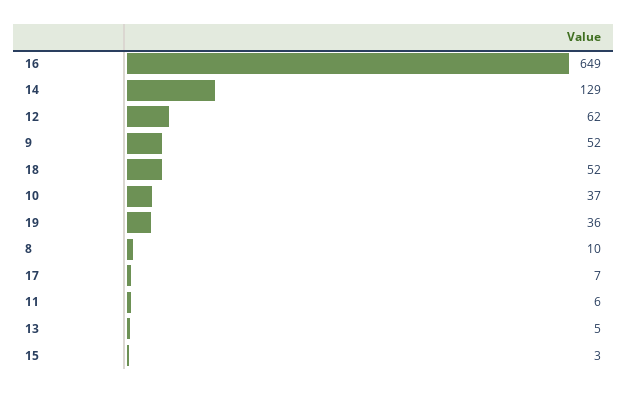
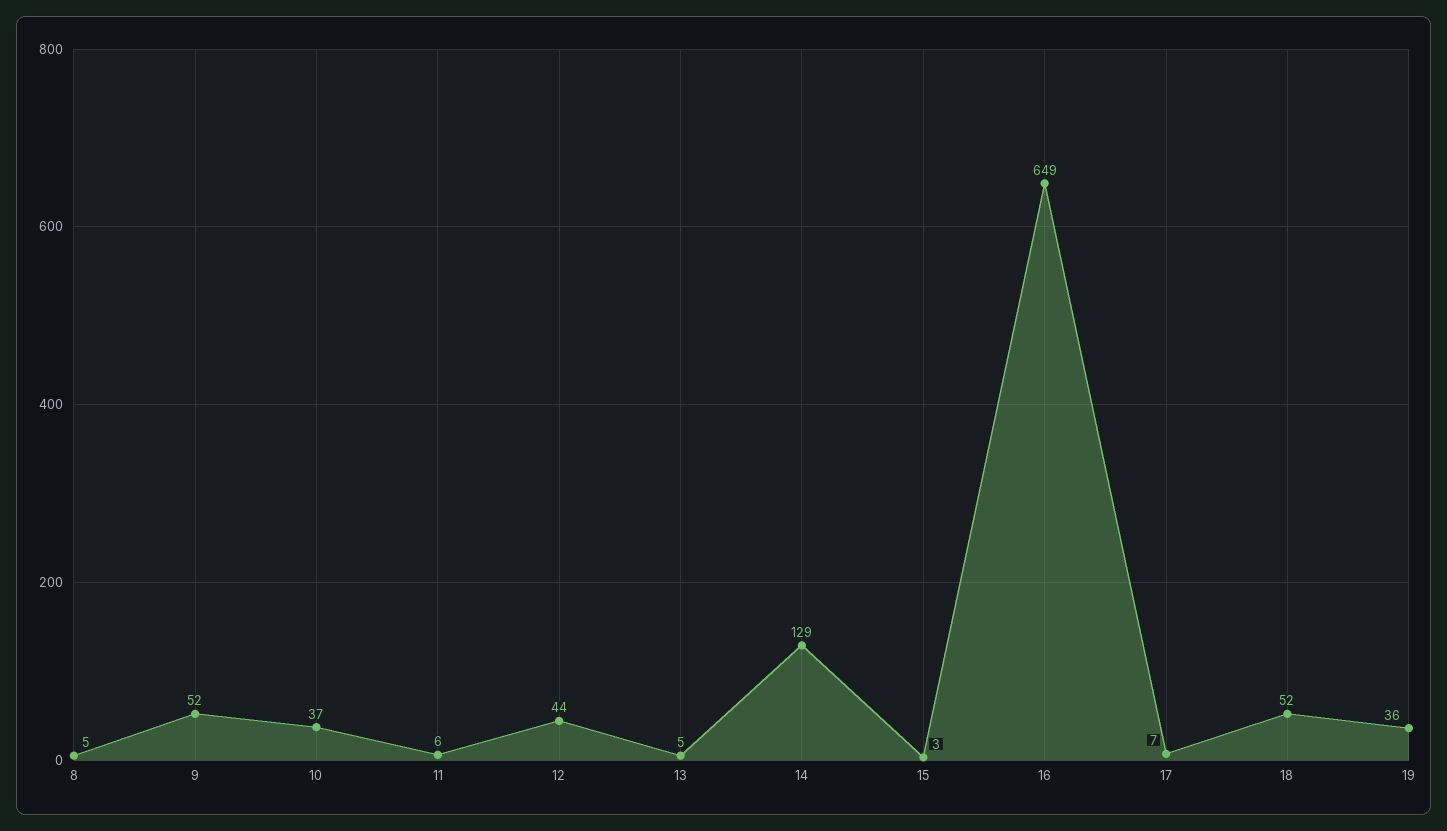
12: 62 -> 44
8: 10 -> 5

